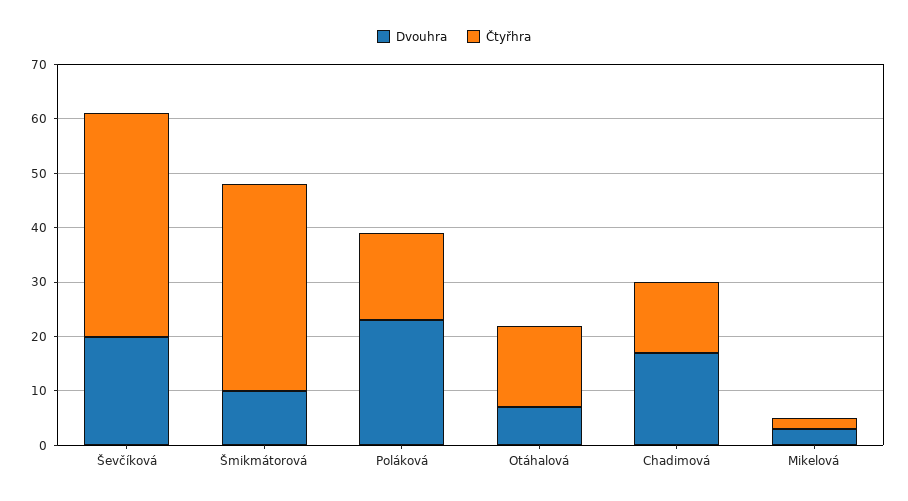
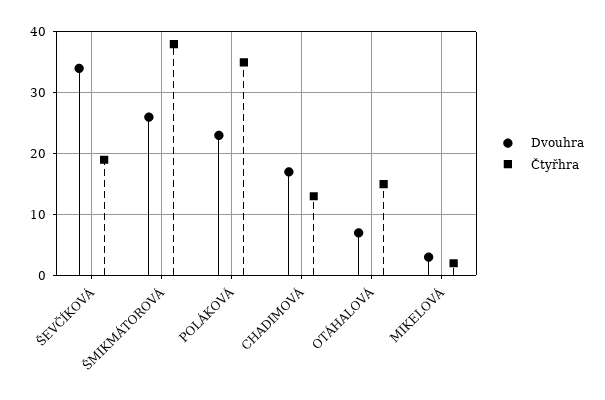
Dvouhra, Ševčíková: 20 -> 34
Čtyřhra, Ševčíková: 40 -> 19
Dvouhra, Šmikmátorová: 10 -> 26
Čtyřhra, Poláková: 15 -> 35

